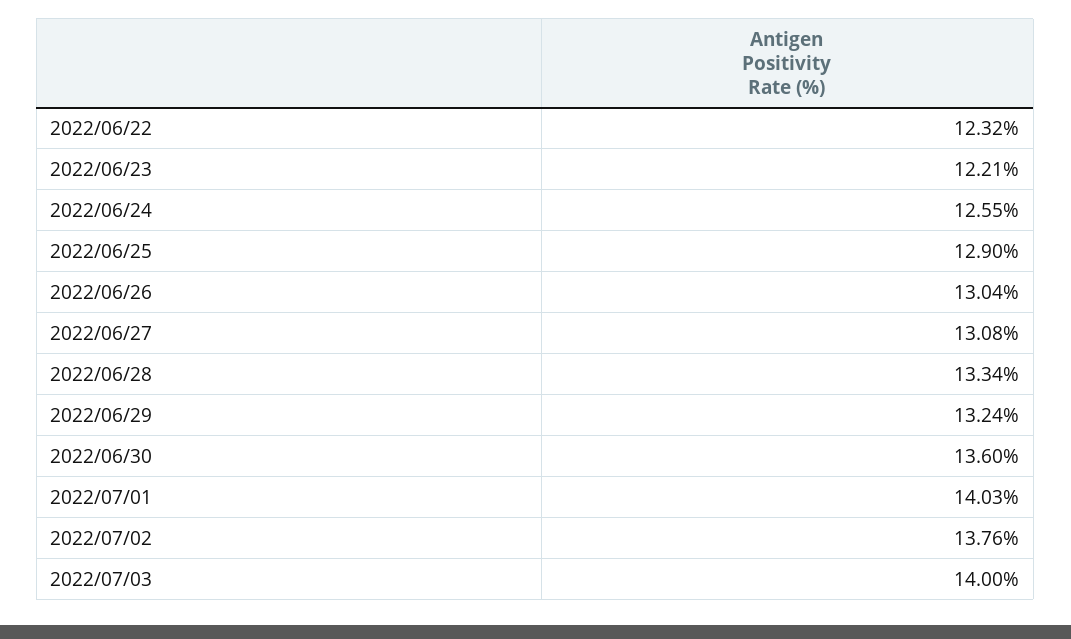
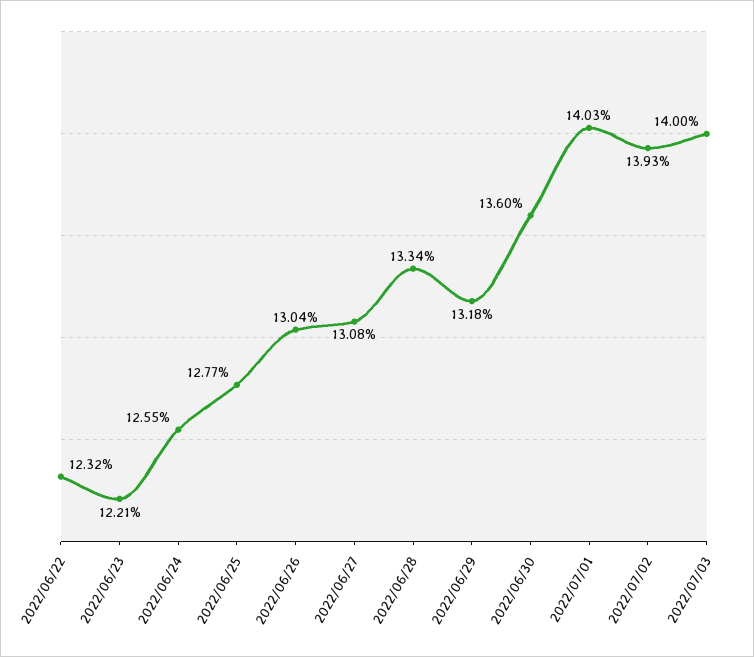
2022/06/25: 12.9 -> 12.77
2022/06/29: 13.24 -> 13.18
2022/07/02: 13.76 -> 13.93

